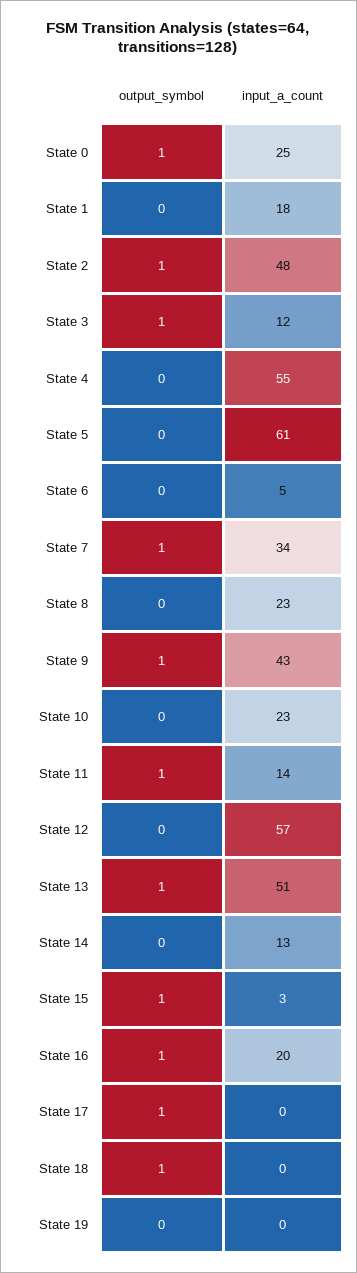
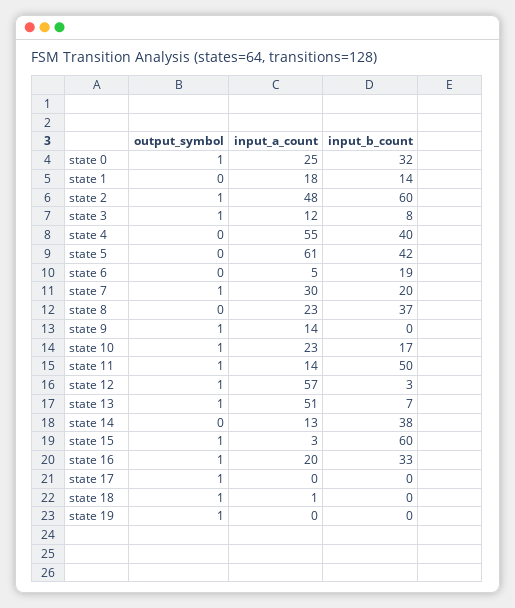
input_a_count, State 7: 34 -> 30
input_a_count, State 9: 43 -> 14
output_symbol, State 10: 0 -> 1
output_symbol, State 12: 0 -> 1
input_a_count, State 18: 0 -> 1
output_symbol, State 19: 0 -> 1
input_b_count, State 0: none -> 32
input_b_count, State 1: none -> 14
input_b_count, State 2: none -> 60
input_b_count, State 3: none -> 8
input_b_count, State 4: none -> 40
input_b_count, State 5: none -> 42
input_b_count, State 6: none -> 19
input_b_count, State 7: none -> 20
input_b_count, State 8: none -> 37
input_b_count, State 9: none -> 0
input_b_count, State 10: none -> 17
input_b_count, State 11: none -> 50
input_b_count, State 12: none -> 3
input_b_count, State 13: none -> 7
input_b_count, State 14: none -> 38
input_b_count, State 15: none -> 60
input_b_count, State 16: none -> 33
input_b_count, State 17: none -> 0
input_b_count, State 18: none -> 0
input_b_count, State 19: none -> 0

